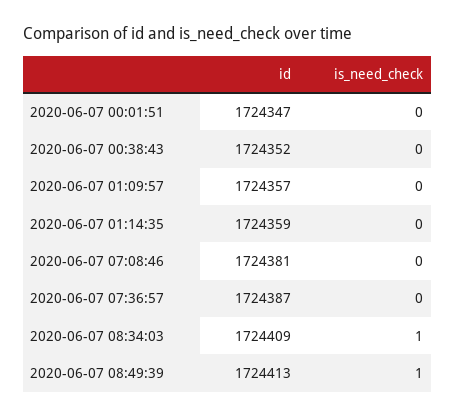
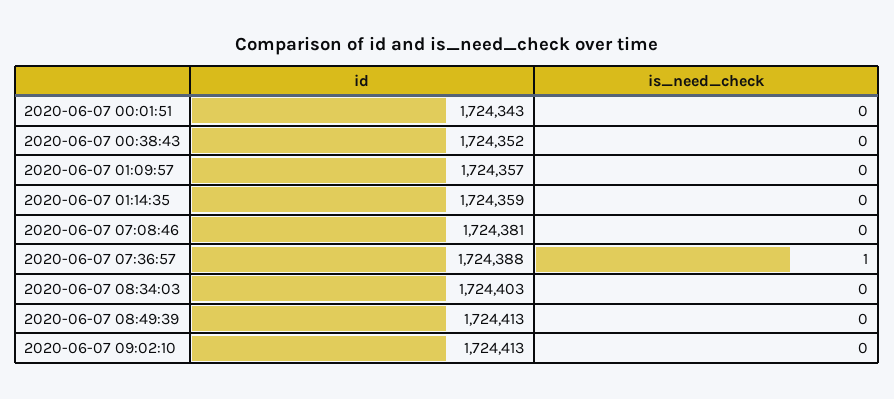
id, 2020-06-07 00:01:51: 1724347 -> 1724343
id, 2020-06-07 07:36:57: 1724387 -> 1724388
is_need_check, 2020-06-07 07:36:57: 0 -> 1
id, 2020-06-07 08:34:03: 1724409 -> 1724403
is_need_check, 2020-06-07 08:34:03: 1 -> 0
is_need_check, 2020-06-07 08:49:39: 1 -> 0
id, 2020-06-07 09:02:10: none -> 1724413
is_need_check, 2020-06-07 09:02:10: none -> 0

